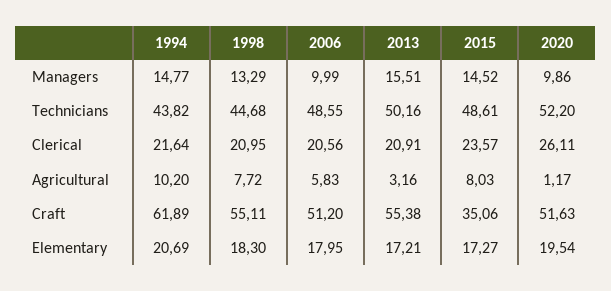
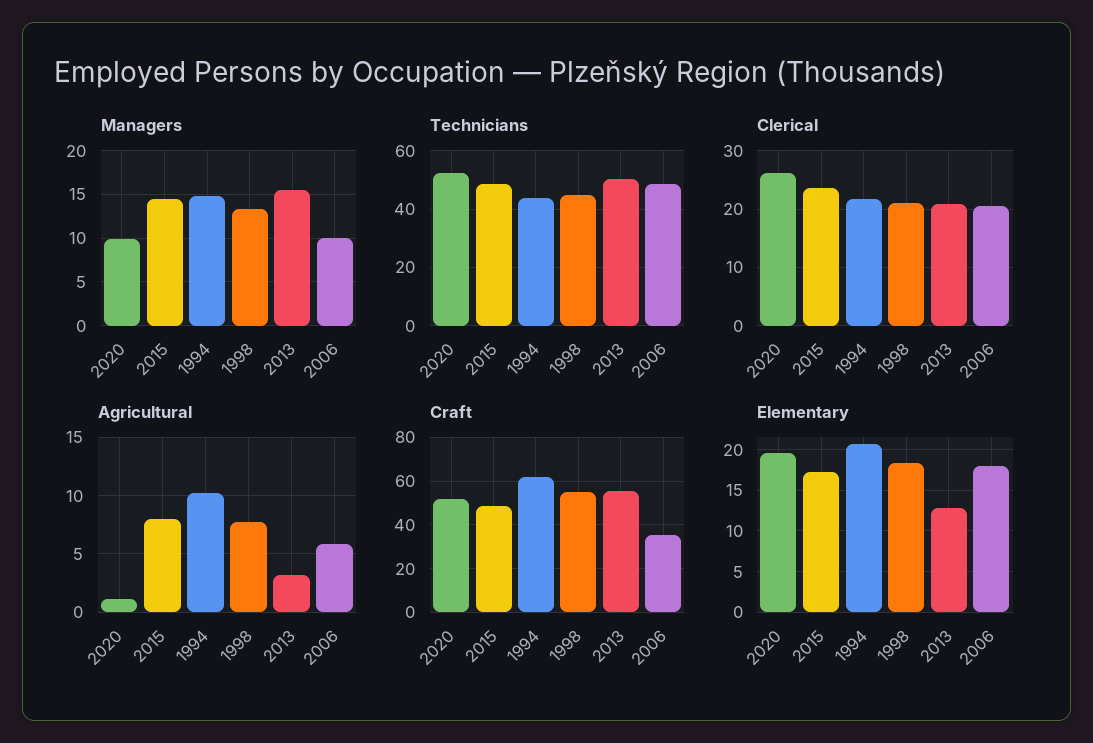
Craft, 2006: 51.2 -> 35
Craft, 2015: 35.06 -> 50
Elementary, 2013: 17.21 -> 13

